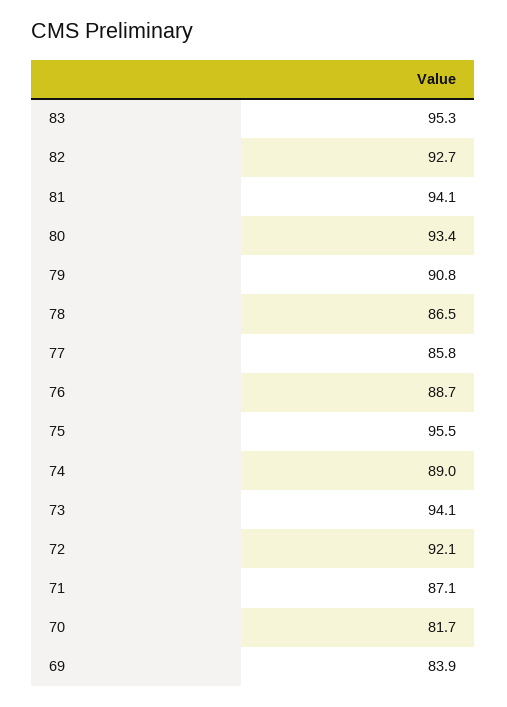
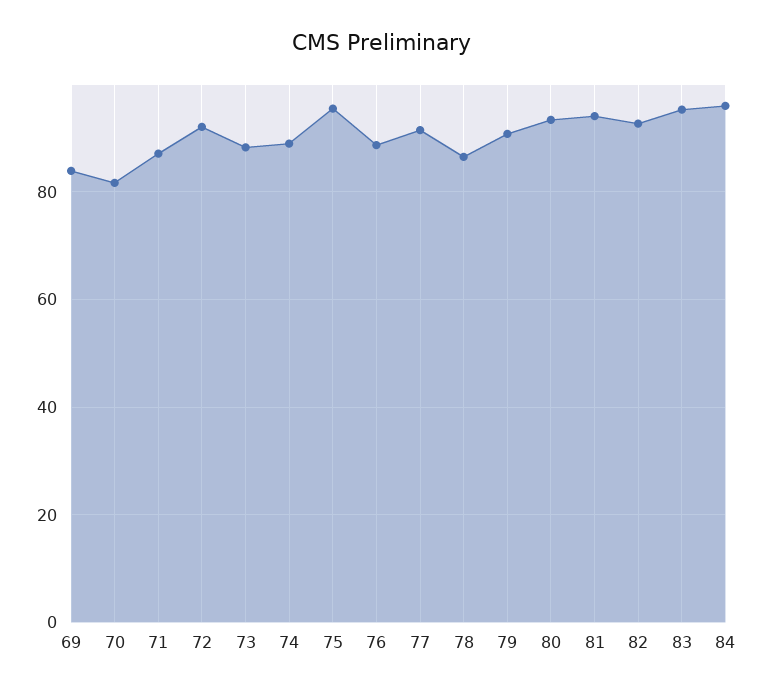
77: 85.8 -> 92
73: 94.1 -> 88
84: none -> 96

